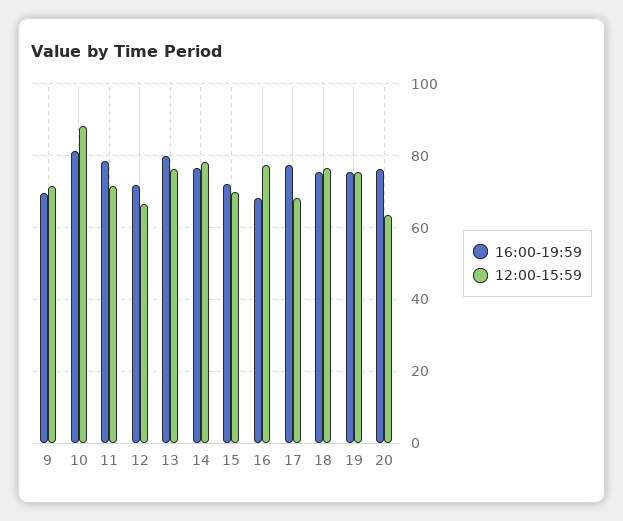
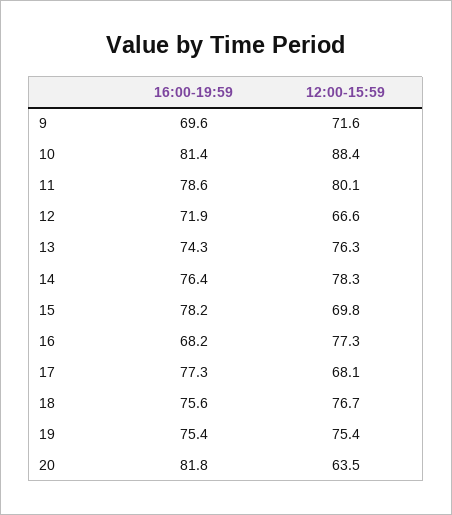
12:00-15:59, 11: 72 -> 80.1
16:00-19:59, 13: 80 -> 74.3
16:00-19:59, 15: 72 -> 78.2
16:00-19:59, 20: 76 -> 81.8

